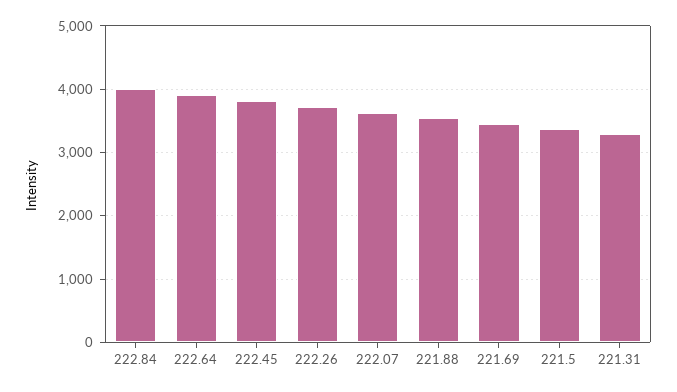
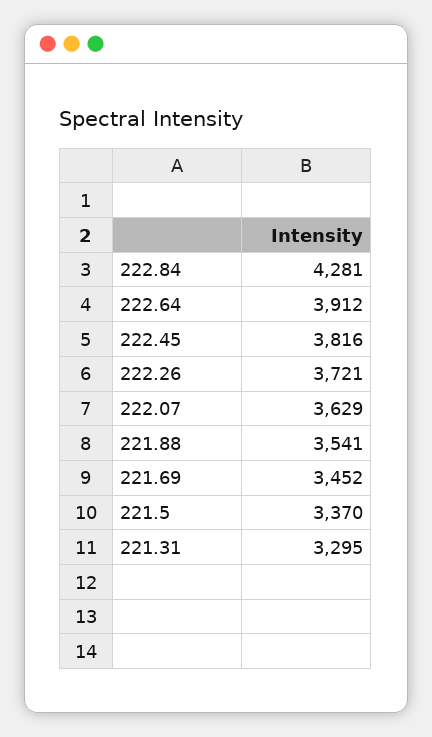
222.84: 4000 -> 4281

